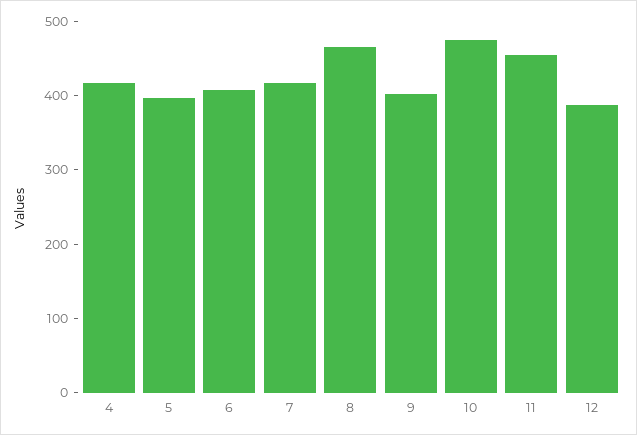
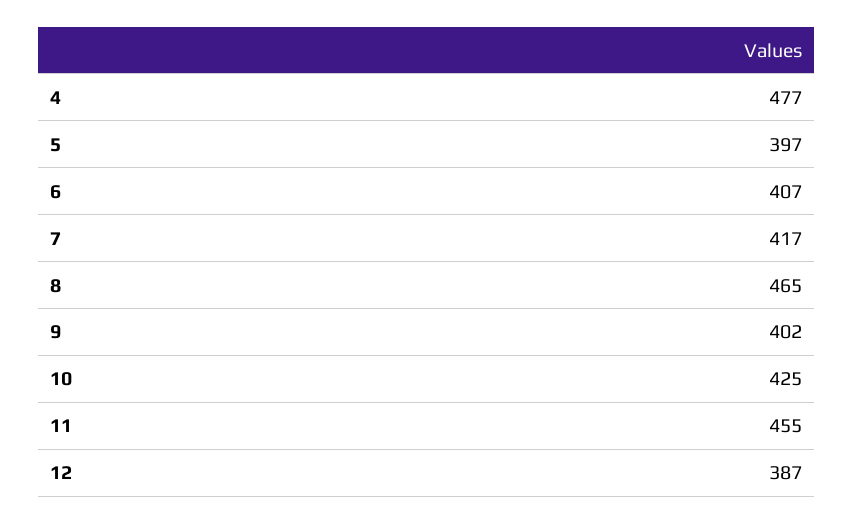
4: 420 -> 477
10: 480 -> 425

